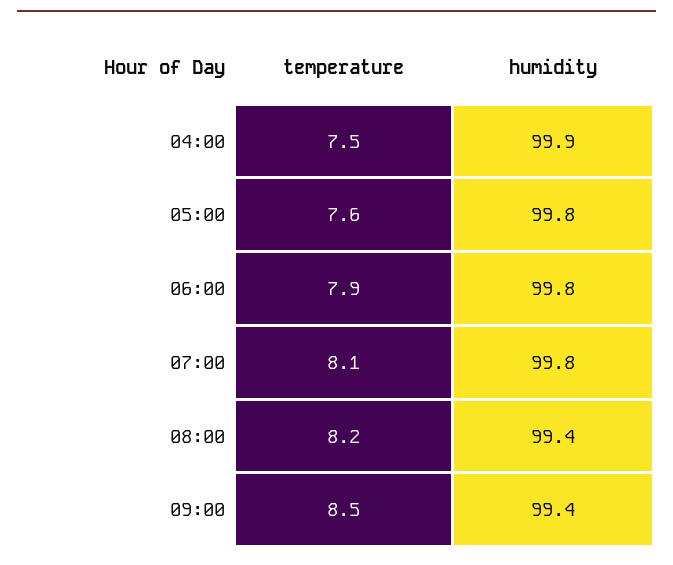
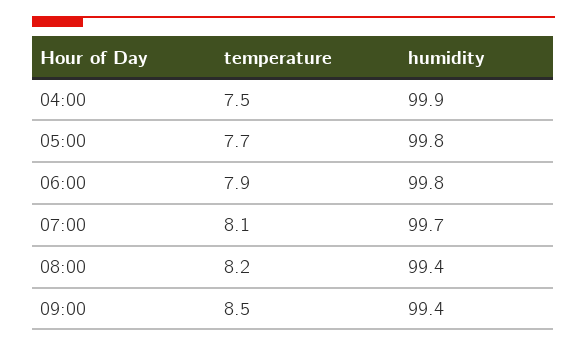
temperature, 05:00: 7.6 -> 7.7
humidity, 07:00: 99.8 -> 99.7

